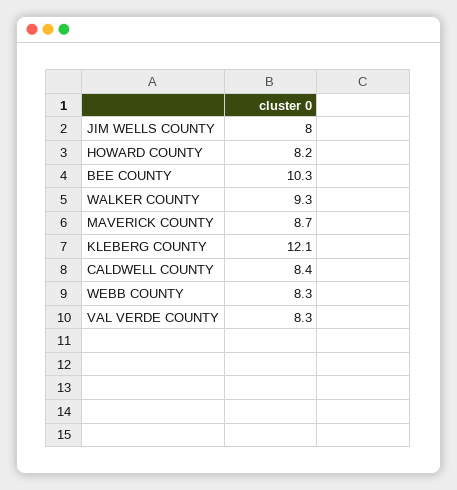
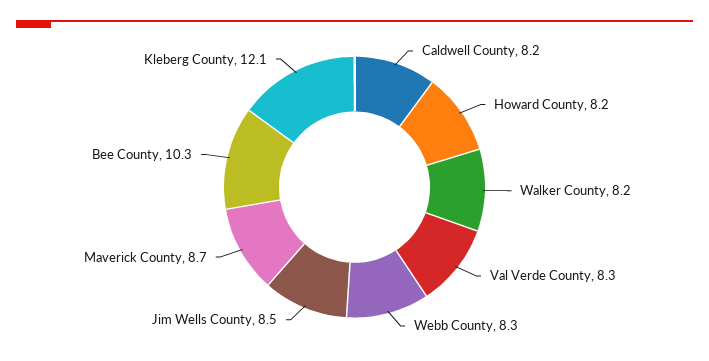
JIM WELLS COUNTY: 8 -> 8.5
WALKER COUNTY: 9.3 -> 8.2
CALDWELL COUNTY: 8.4 -> 8.2

